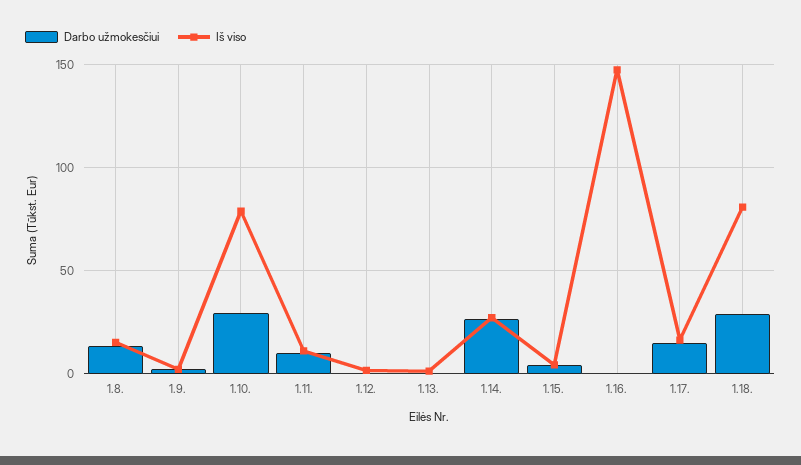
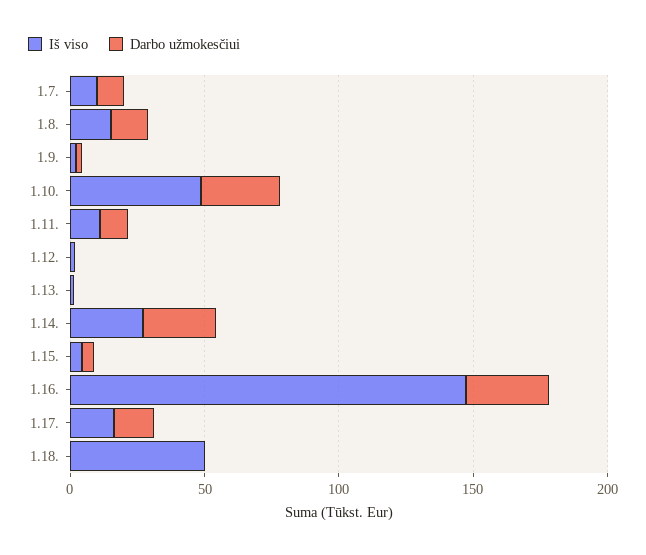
Iš viso, 1.10.: 80 -> 50
Darbo užmokesčiui, 1.16.: 0 -> 30
Darbo užmokesčiui, 1.18.: 30 -> 0
Iš viso, 1.18.: 80 -> 50
Iš viso, 1.7.: none -> 10
Darbo užmokesčiui, 1.7.: none -> 10

